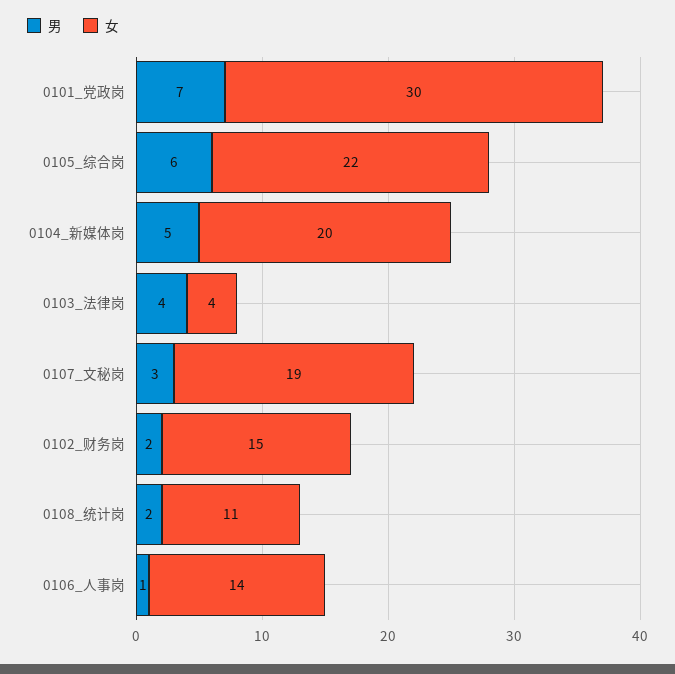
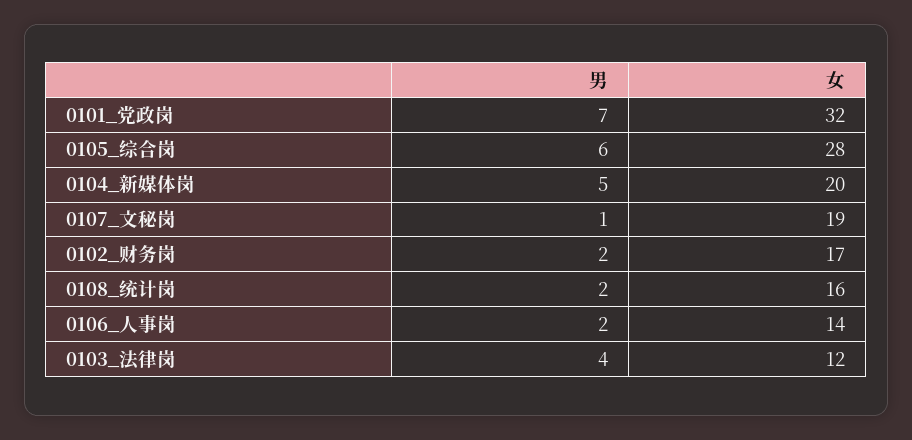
女, 0101_党政岗: 30 -> 32
女, 0105_综合岗: 22 -> 28
女, 0103_法律岗: 4 -> 12
男, 0107_文秘岗: 3 -> 1
女, 0102_财务岗: 15 -> 17
女, 0108_统计岗: 11 -> 16
男, 0106_人事岗: 1 -> 2

